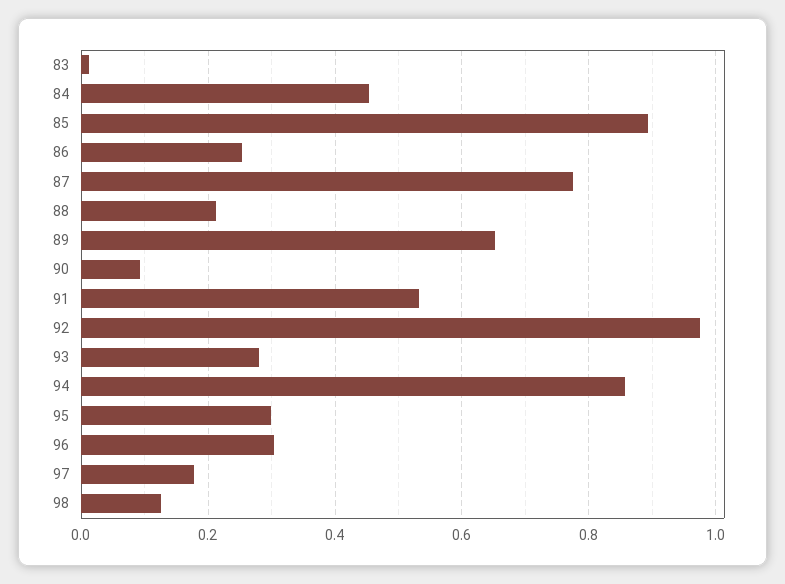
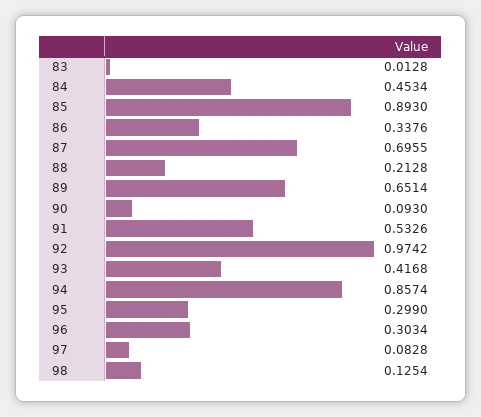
86: 0.26 -> 0.3376
87: 0.78 -> 0.6955
93: 0.28 -> 0.4168
97: 0.18 -> 0.0828

